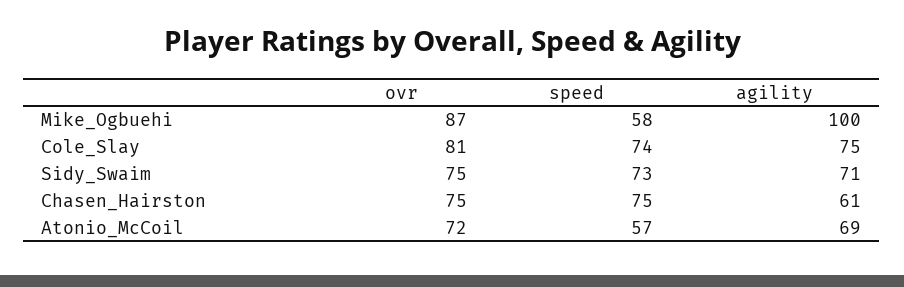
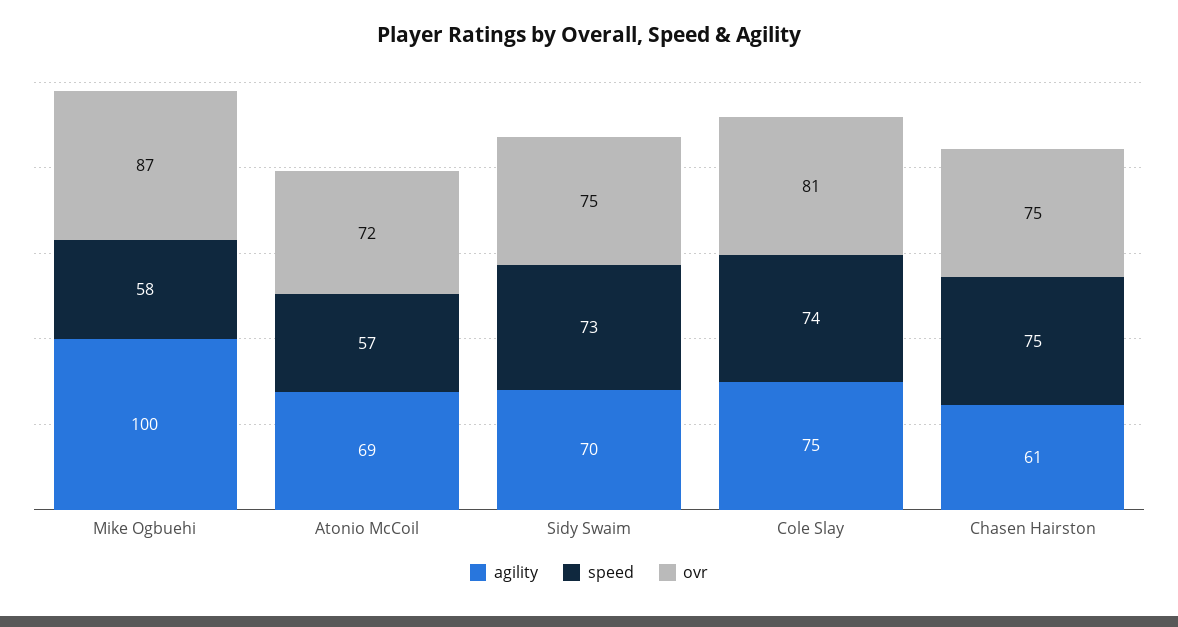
agility, Sidy_Swaim: 71 -> 70

